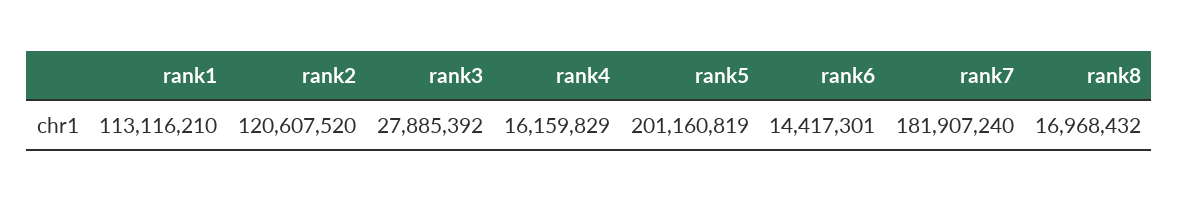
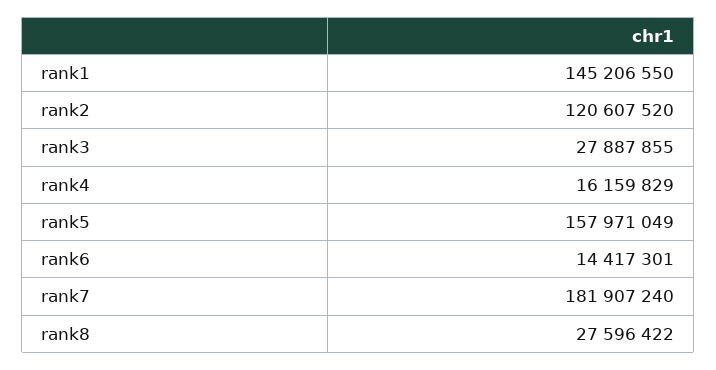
rank1: 113116210 -> 145206550
rank3: 27885392 -> 27887855
rank5: 201160819 -> 157971049
rank8: 16968432 -> 27596422

